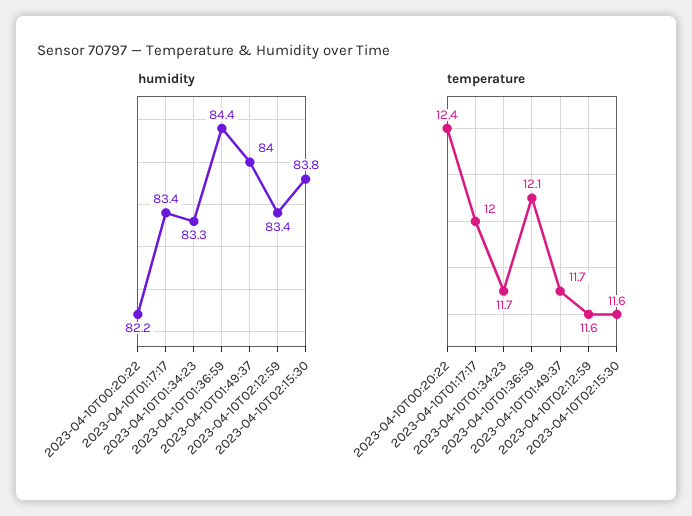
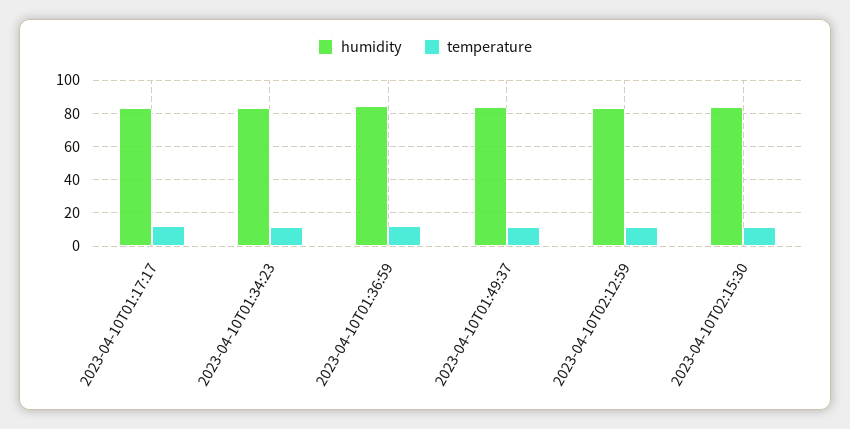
humidity, 2023-04-10T00:20:22: 82.2 -> none
temperature, 2023-04-10T00:20:22: 12.4 -> none

